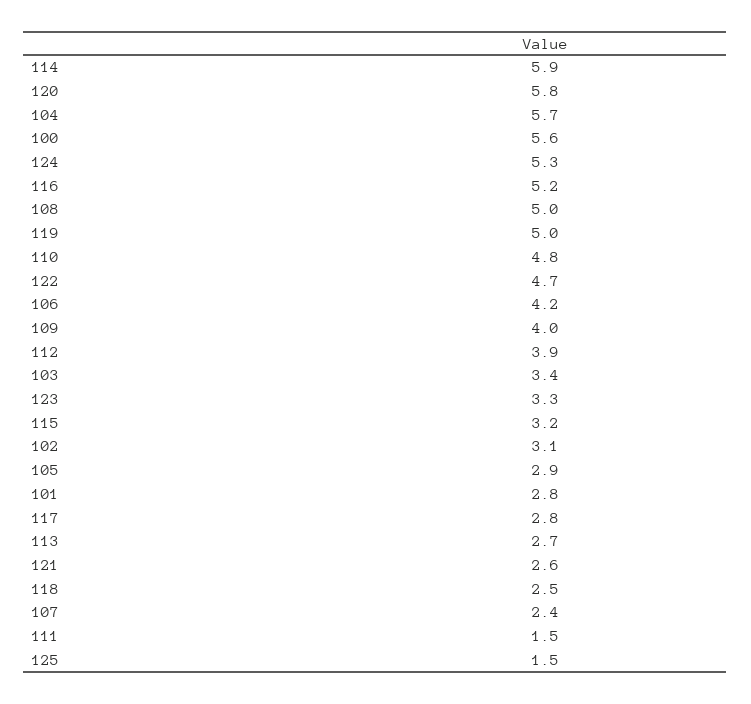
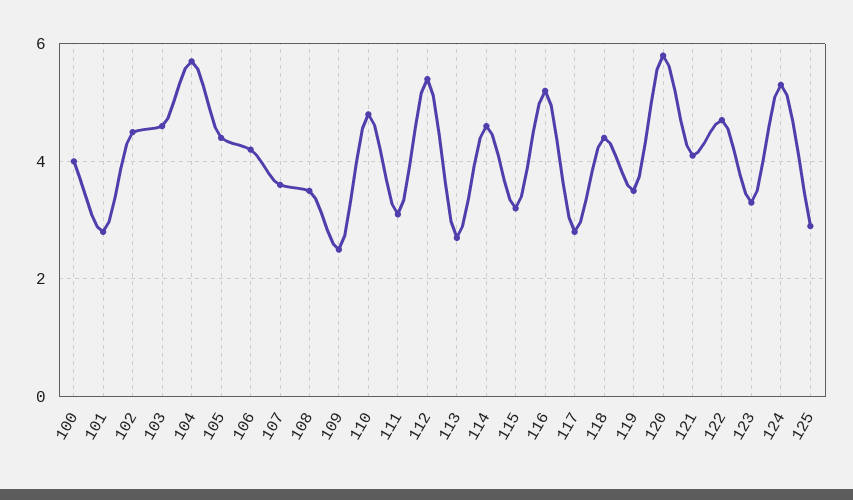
114: 5.9 -> 4.5
100: 5.6 -> 4
108: 5 -> 3.5
119: 5 -> 3.5
109: 4 -> 2.5
112: 3.9 -> 5.5
103: 3.4 -> 4.5
102: 3.1 -> 4.5
105: 2.9 -> 4.5
121: 2.6 -> 4
118: 2.5 -> 4.5
107: 2.4 -> 3.5
111: 1.5 -> 3
125: 1.5 -> 3

